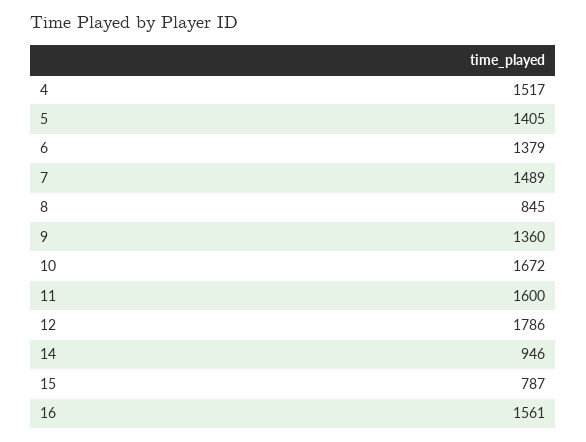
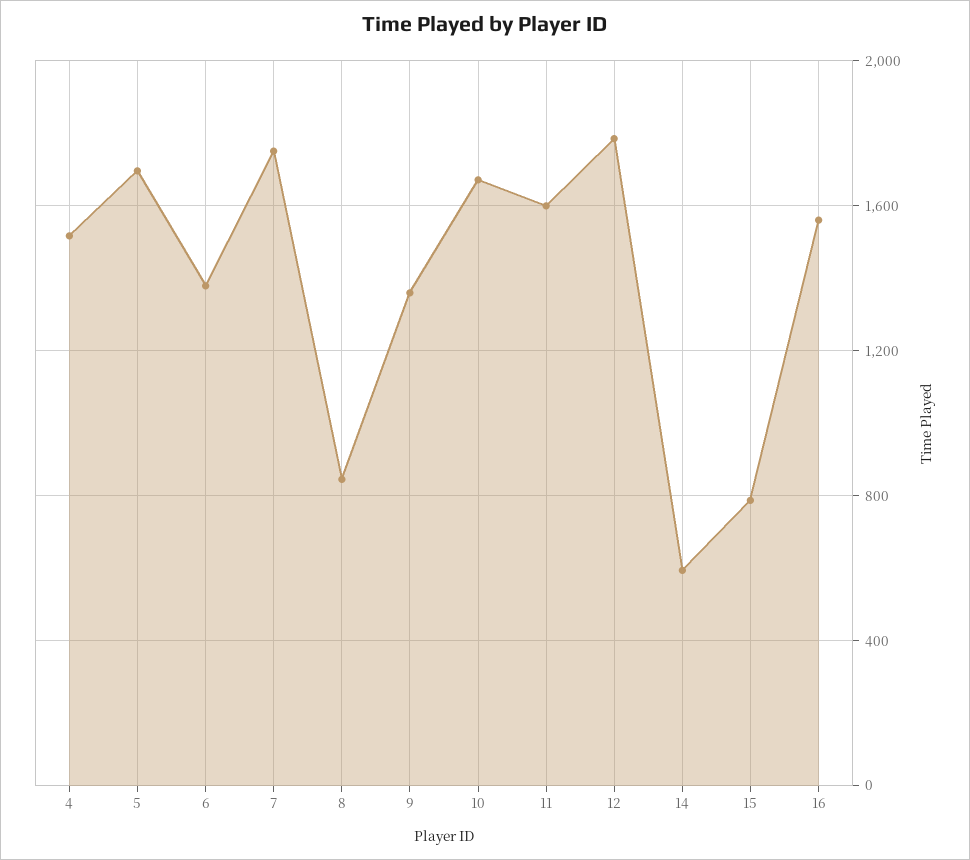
5: 1405 -> 1700
7: 1489 -> 1750
14: 946 -> 600

